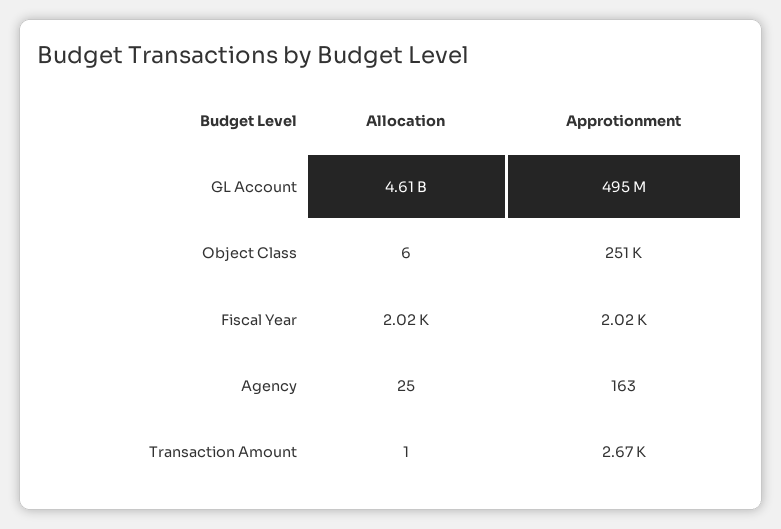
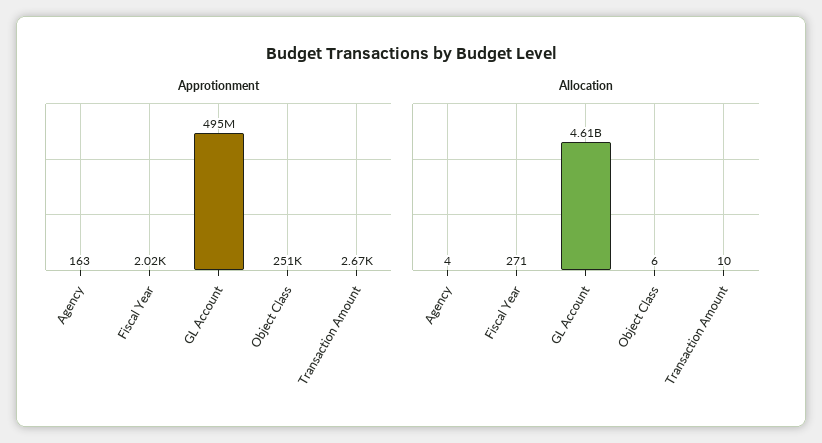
Allocation, Fiscal Year: 2020 -> 271
Allocation, Agency: 25 -> 4
Allocation, Transaction Amount: 1 -> 10

